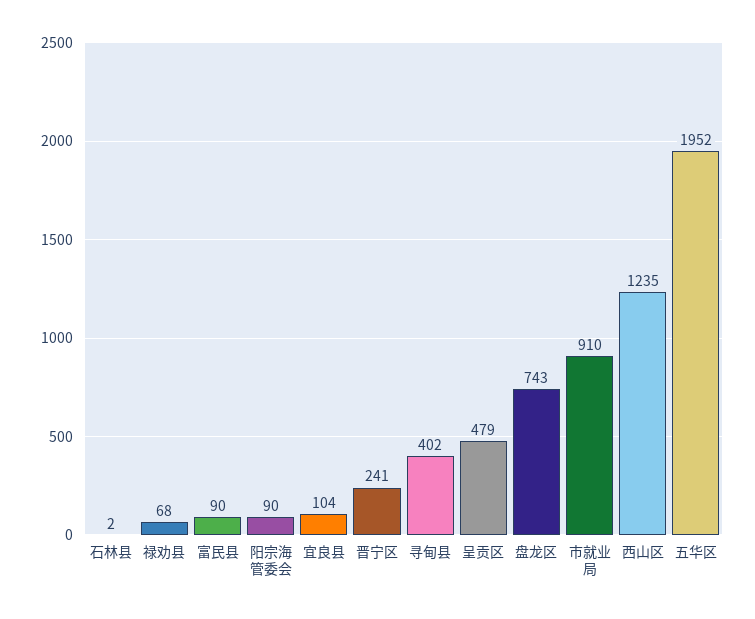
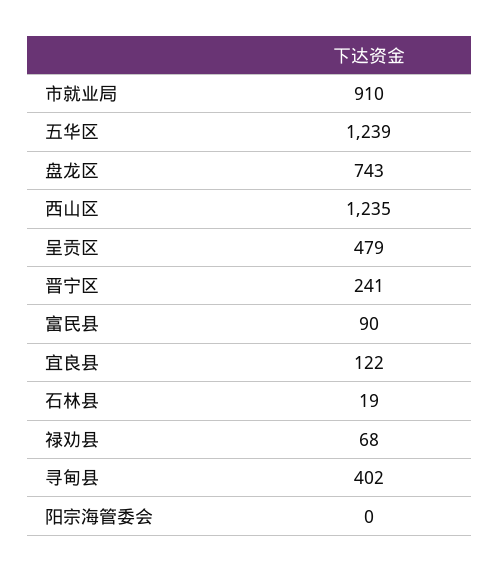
石林县: 2 -> 19
阳宗海管委会: 90 -> 0
宜良县: 104 -> 122
五华区: 1952 -> 1239

